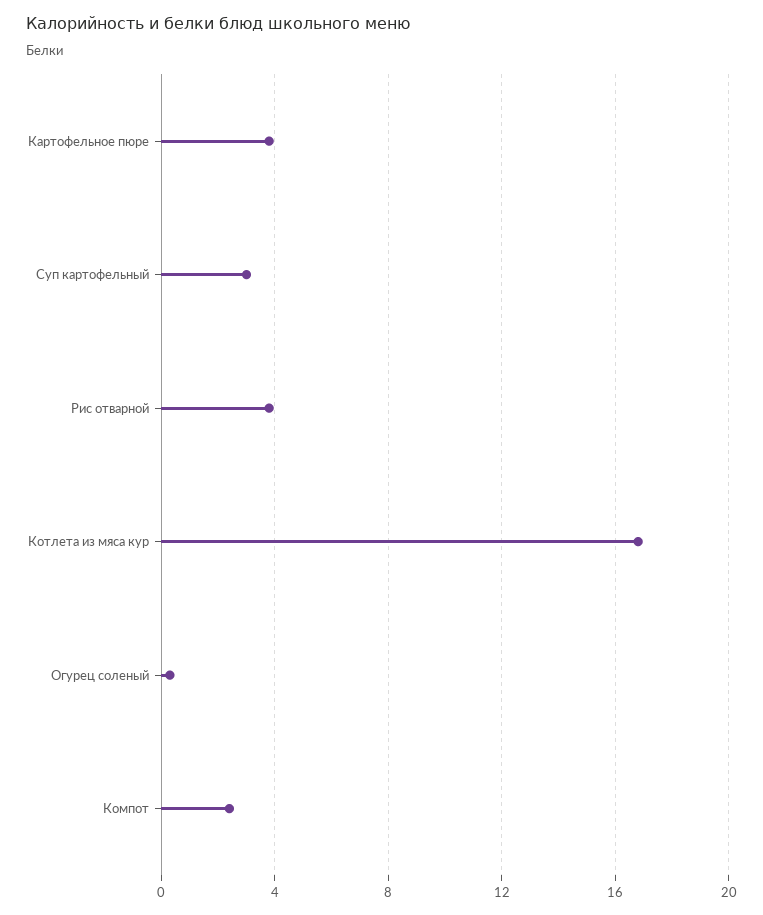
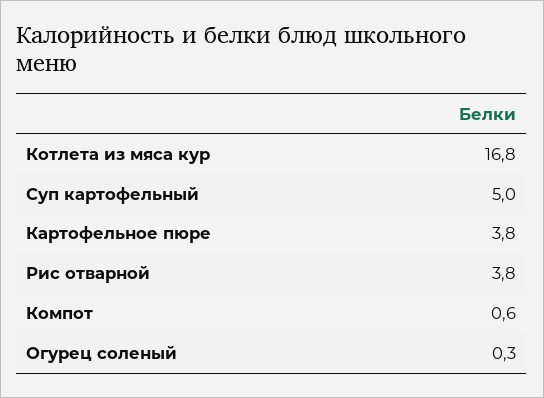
Суп картофельный: 3 -> 5
Компот: 2.5 -> 0.6

